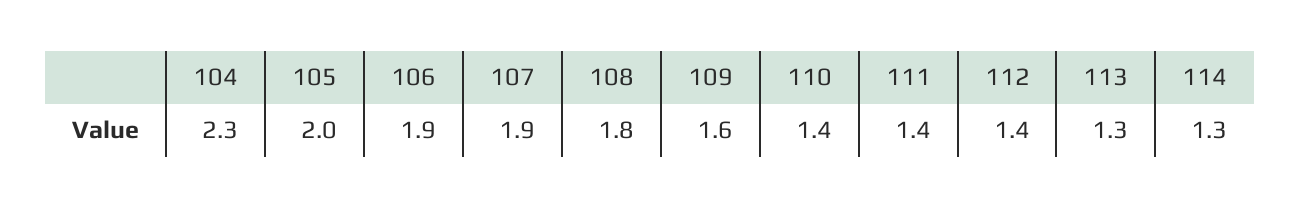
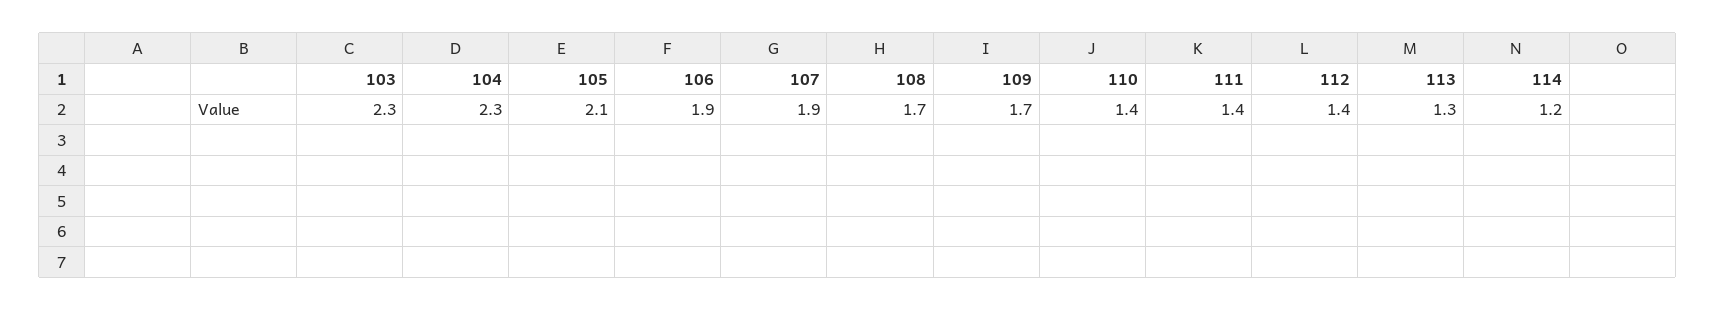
105: 2 -> 2.1
108: 1.8 -> 1.7
109: 1.6 -> 1.7
114: 1.3 -> 1.2
103: none -> 2.3

